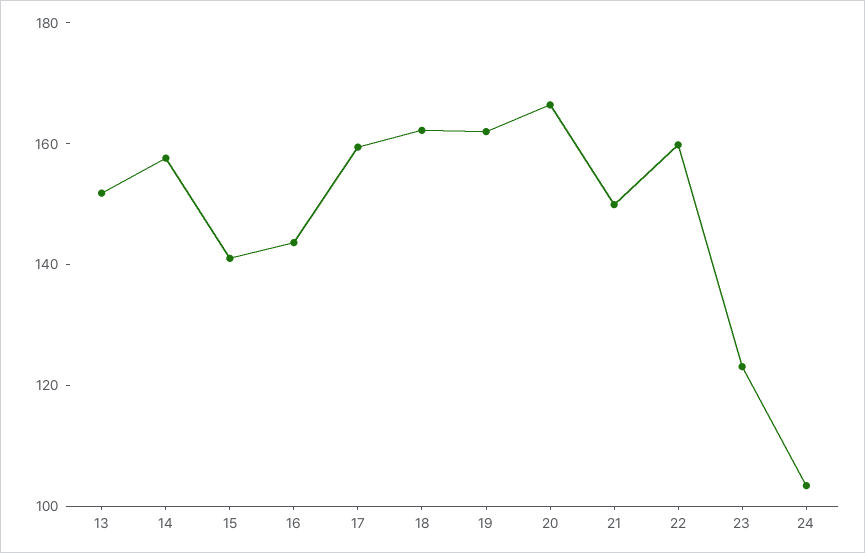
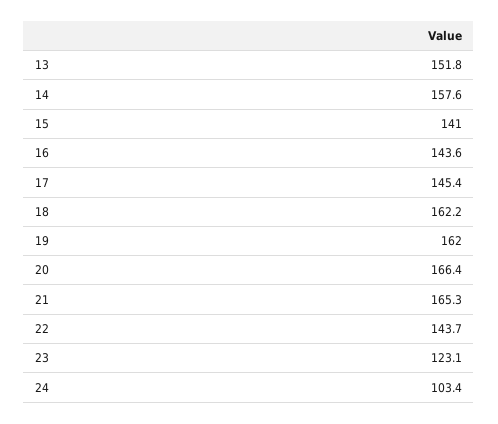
17: 160 -> 145.4
21: 150 -> 165.3
22: 160 -> 143.7

